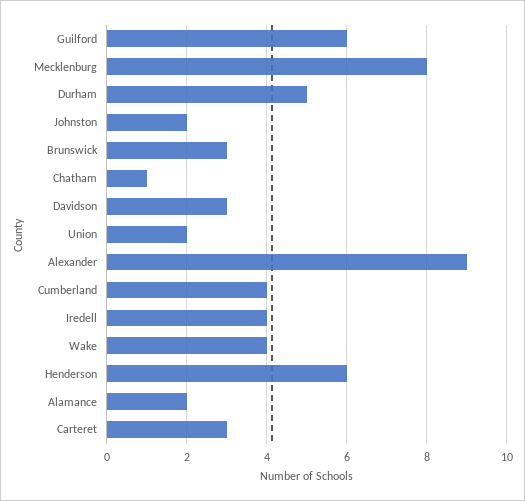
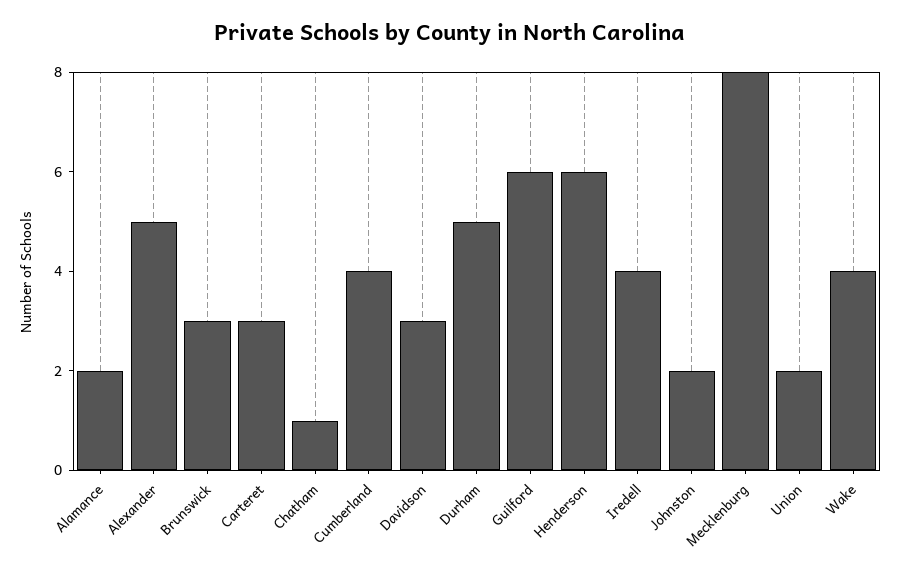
Alexander: 9 -> 5

